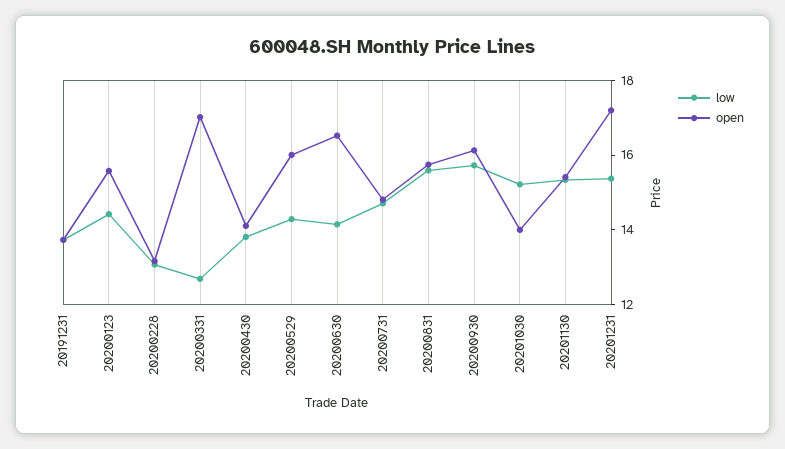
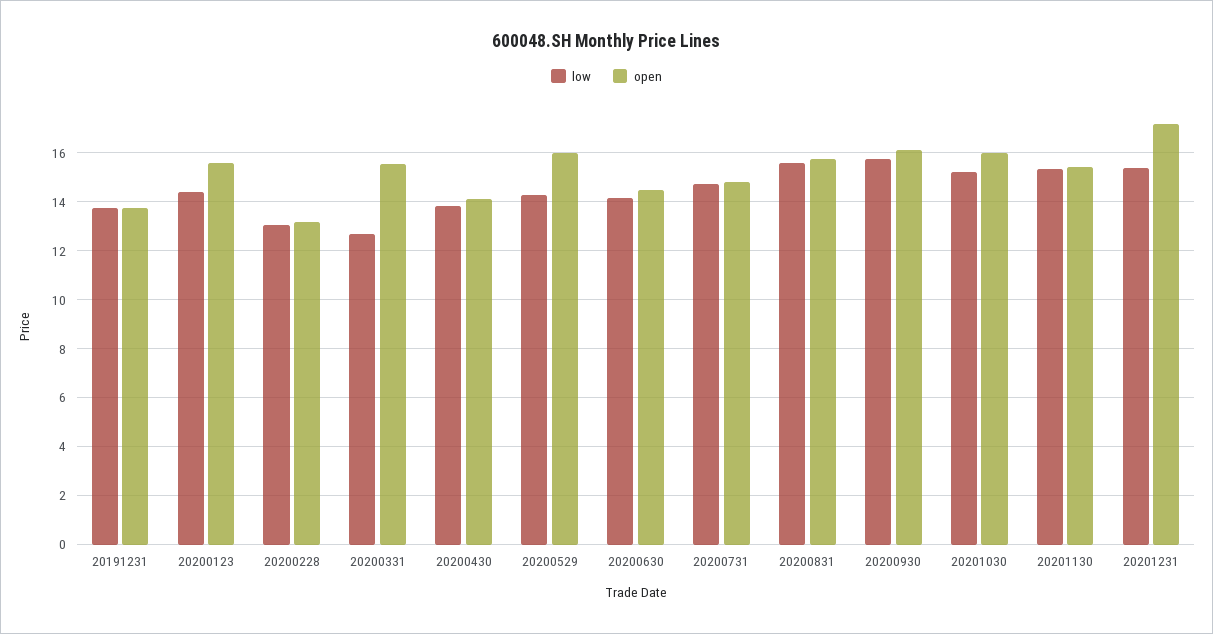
open, 20200331: 17 -> 15.5
open, 20200630: 16.5 -> 14.5
open, 20201030: 14 -> 16

